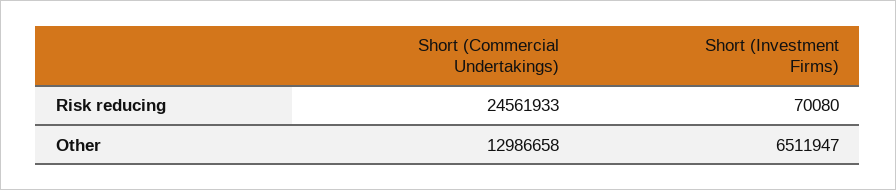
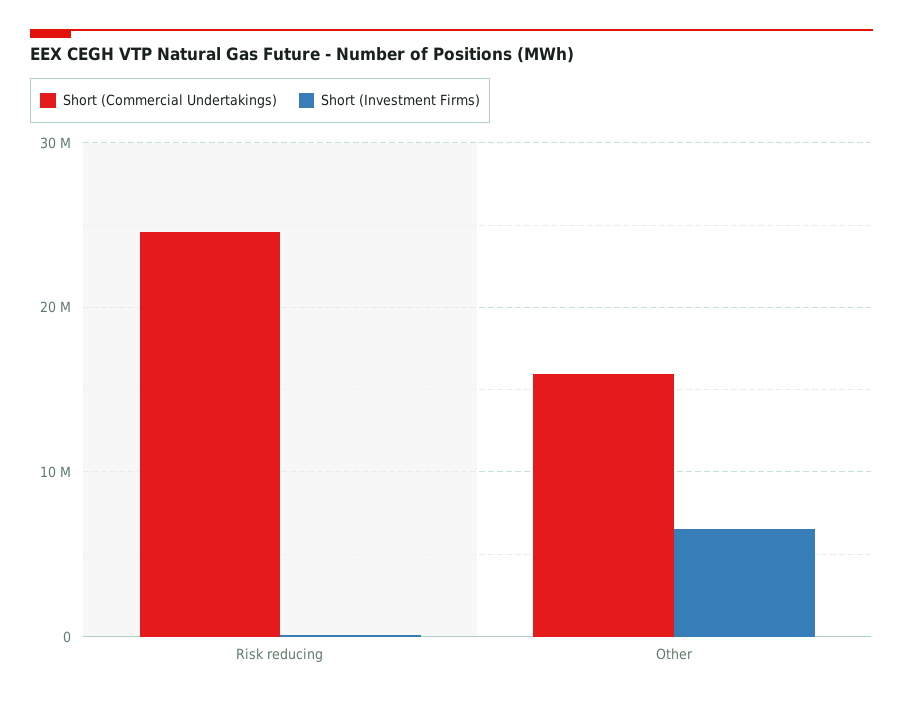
Short (Commercial Undertakings), Other: 12986658 -> 16000000

